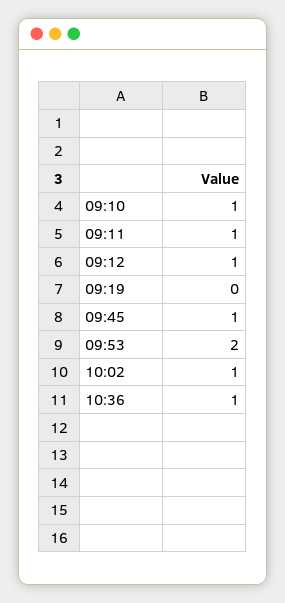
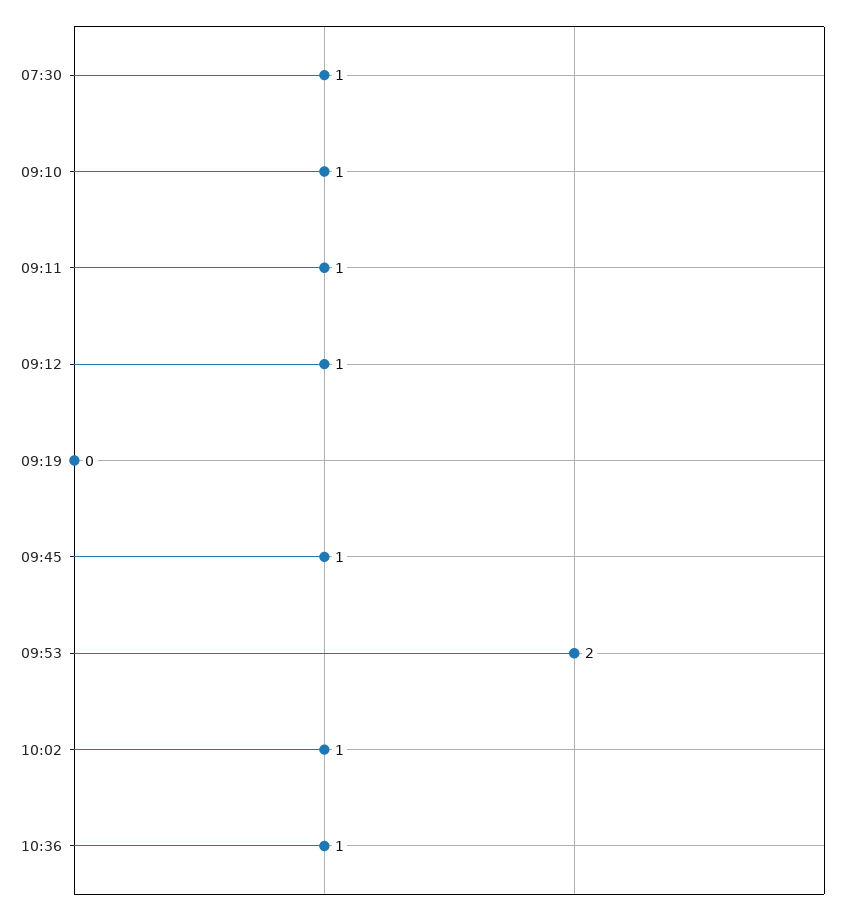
07:30: none -> 1

